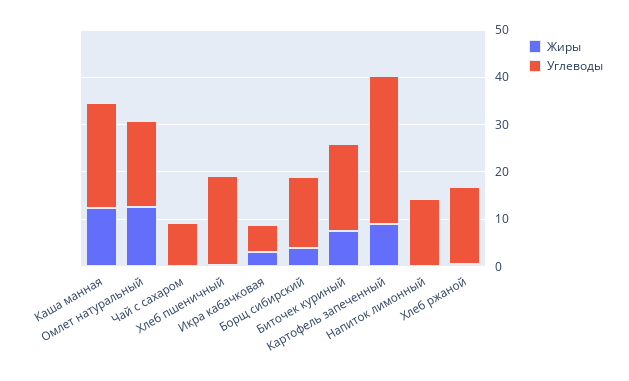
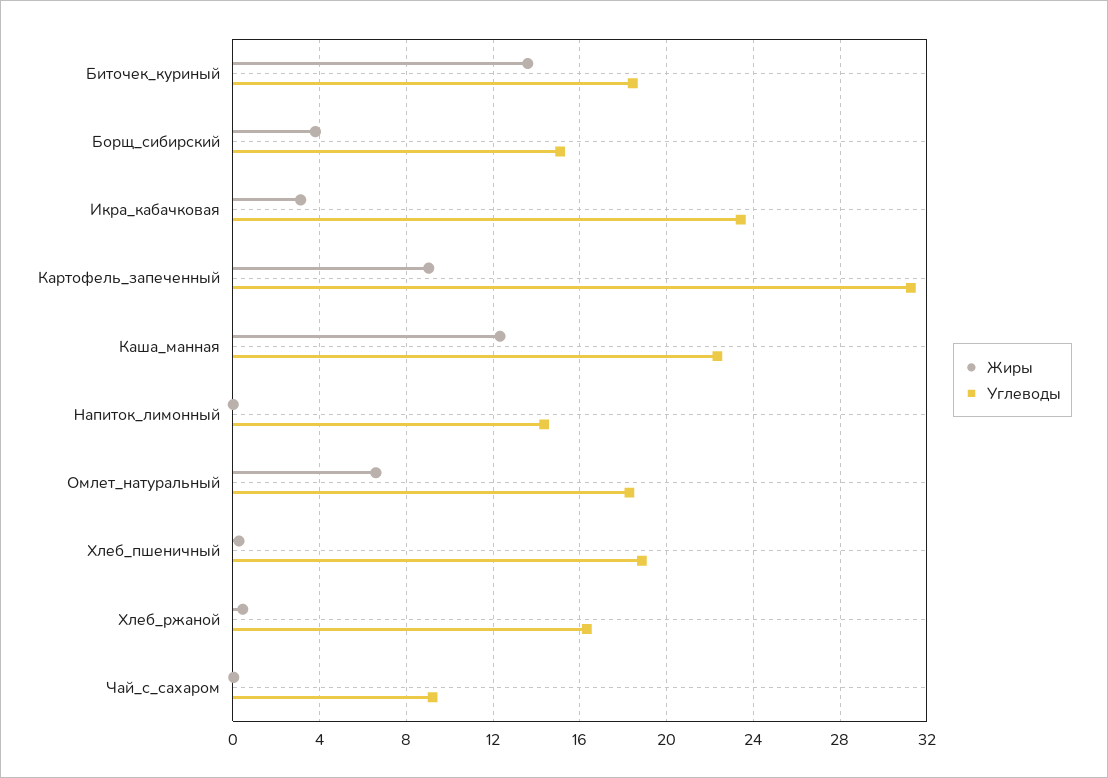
Жиры, Омлет натуральный: 12 -> 6.5
Углеводы, Икра кабачковая: 6 -> 23.5
Жиры, Биточек куриный: 8 -> 13.5

